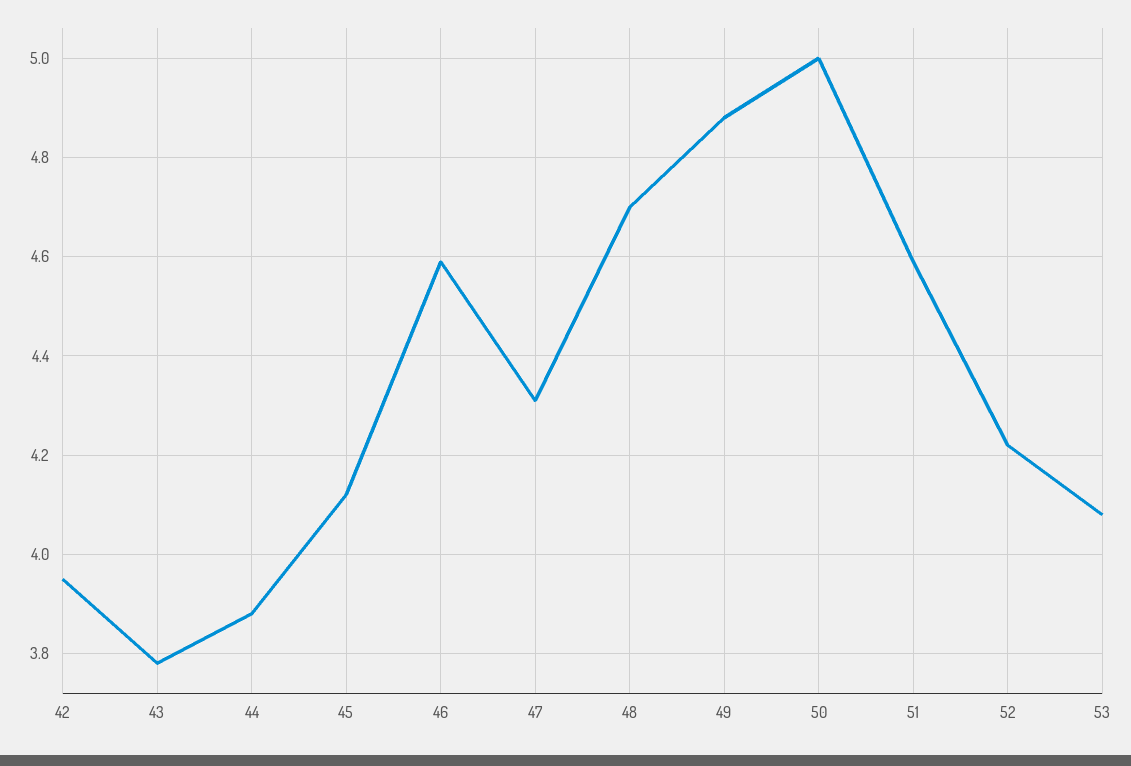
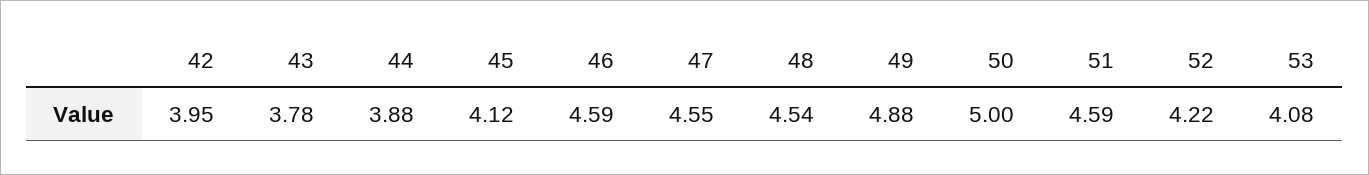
47: 4.3 -> 4.55
48: 4.7 -> 4.54

